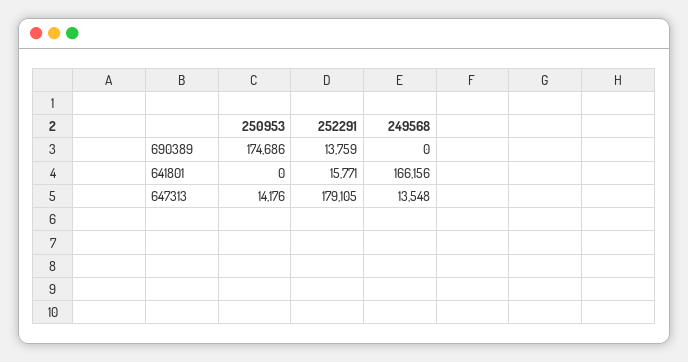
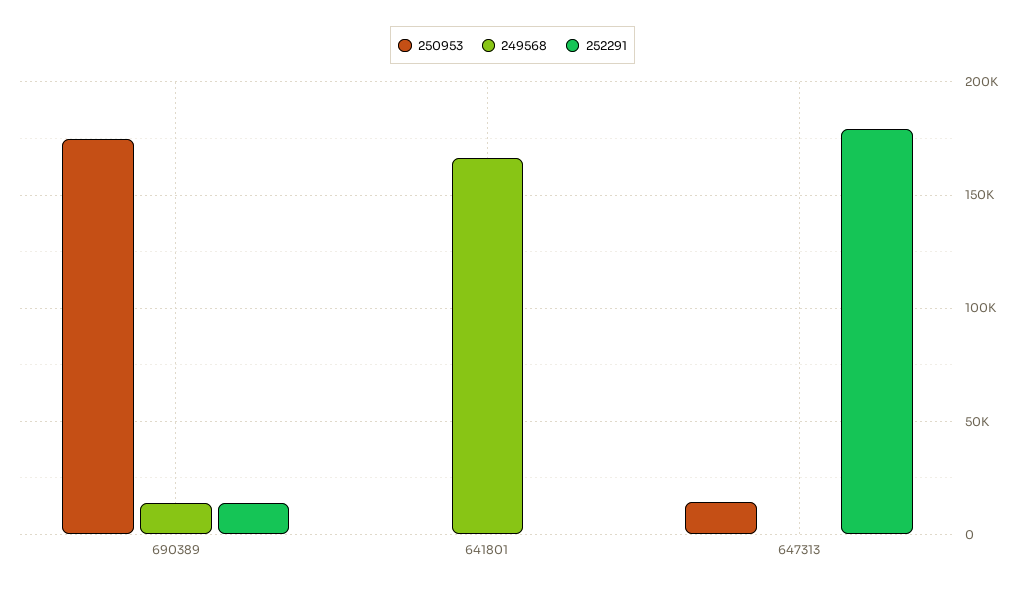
249568, 690389: 0 -> 15000
252291, 641801: 15771 -> 0
249568, 647313: 13548 -> 0

